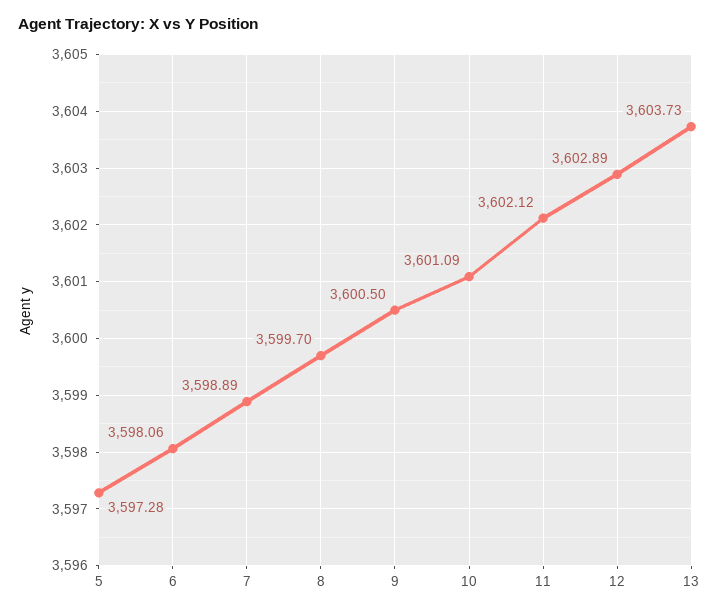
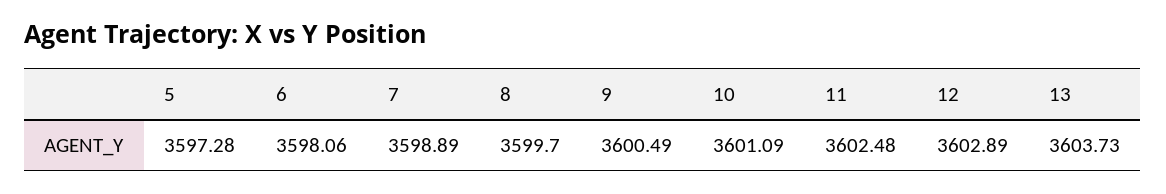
9: 3600.5 -> 3600.49
11: 3602.12 -> 3602.48

